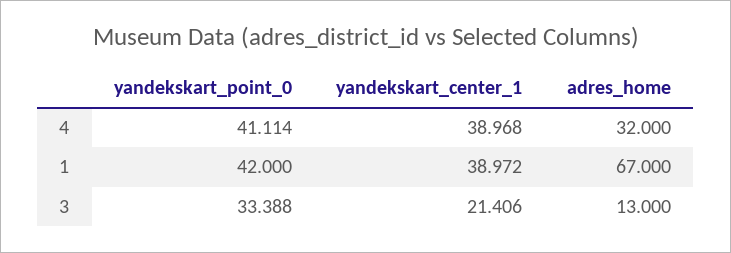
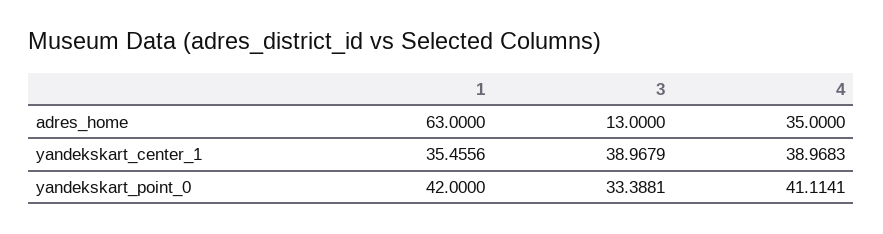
adres_home, 4: 32 -> 35
yandekskart_center_1, 1: 38.972 -> 35.4556
adres_home, 1: 67 -> 63
yandekskart_center_1, 3: 21.406 -> 38.9679

